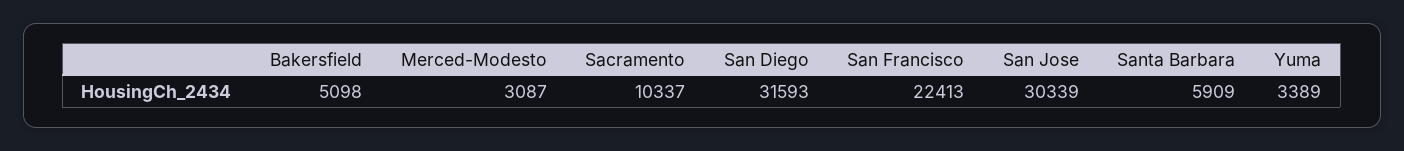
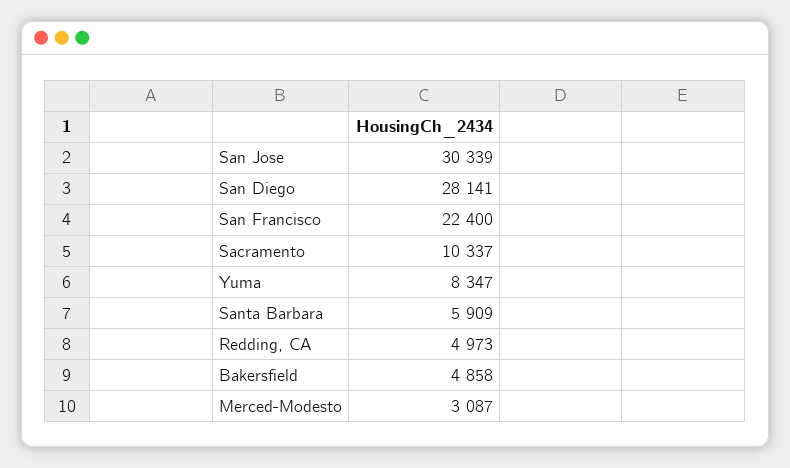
Bakersfield: 5098 -> 4858
San Diego: 31593 -> 28141
San Francisco: 22413 -> 22400
Yuma: 3389 -> 8347
Redding, CA: none -> 4973

